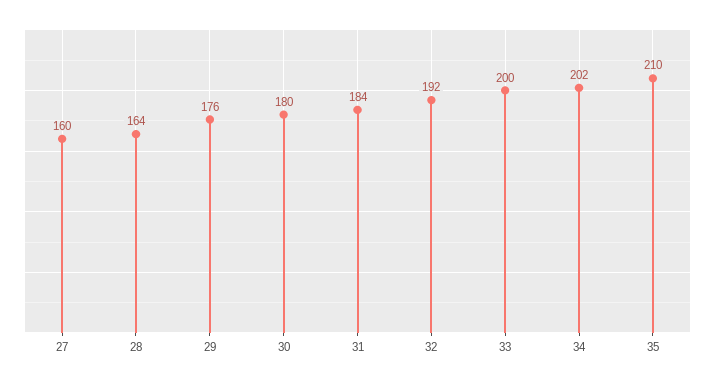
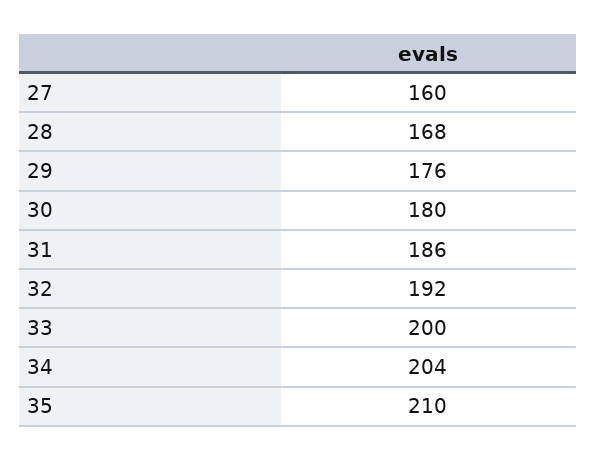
28: 164 -> 168
31: 184 -> 186
34: 202 -> 204

